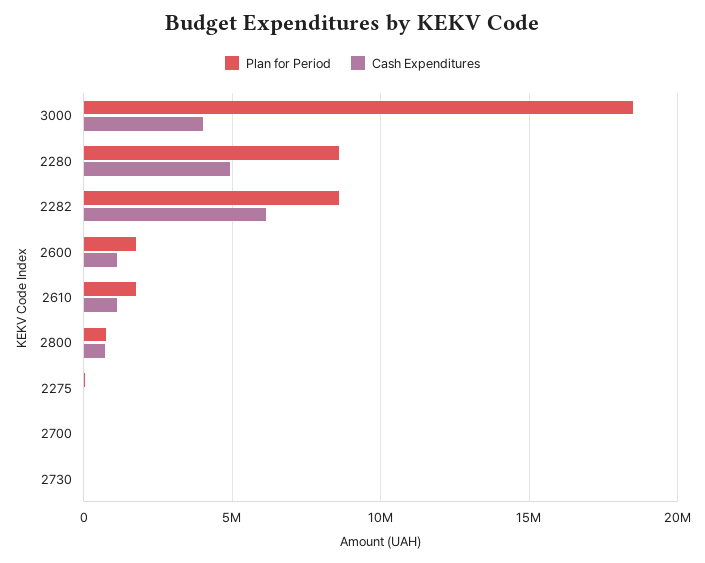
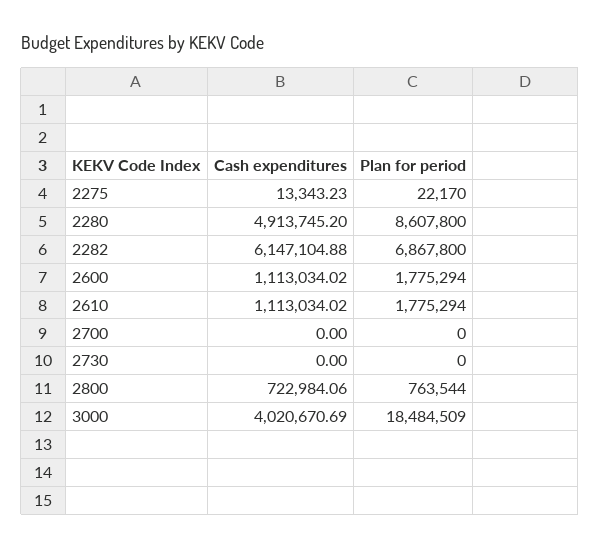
Plan for Period, 2282: 8500000 -> 6867800

